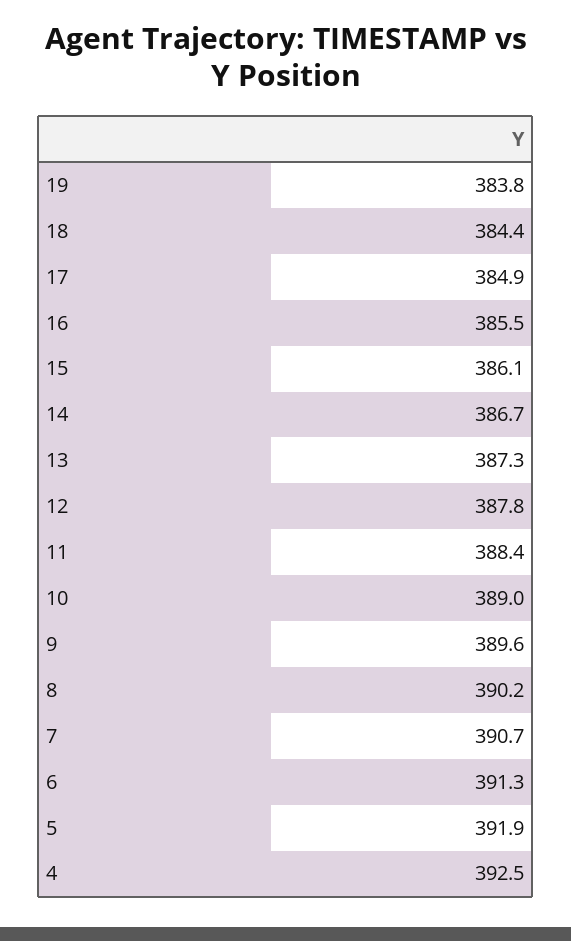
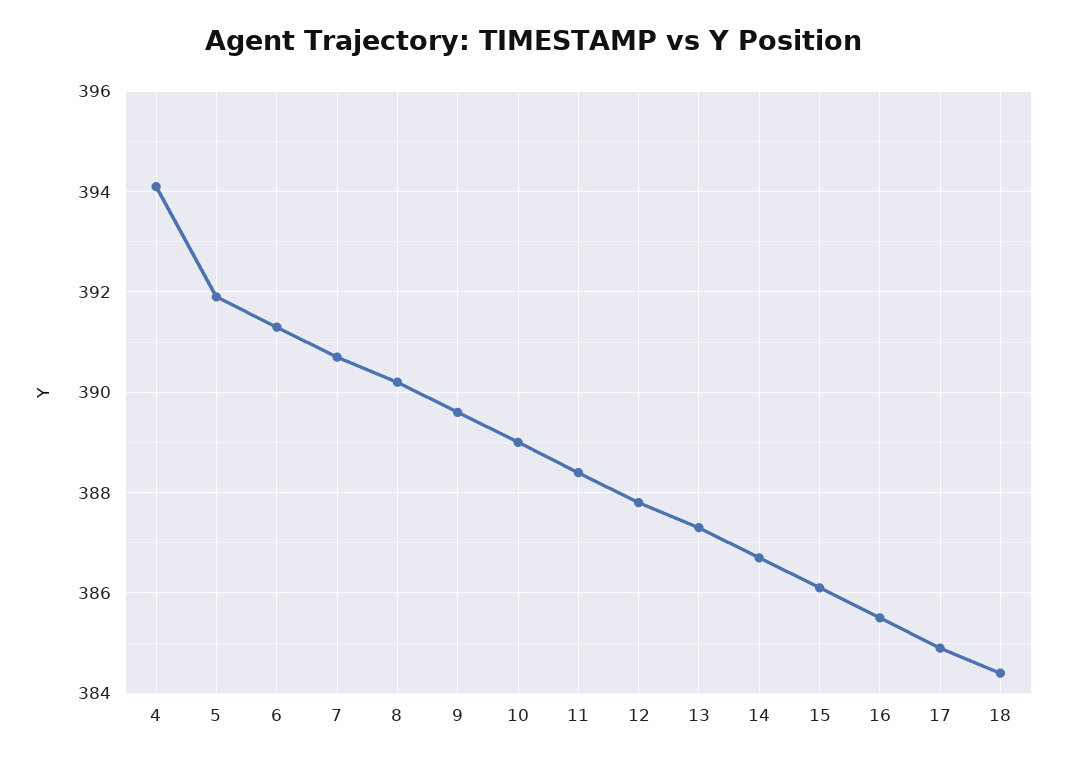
19: 383.8 -> none
4: 392.5 -> 394

